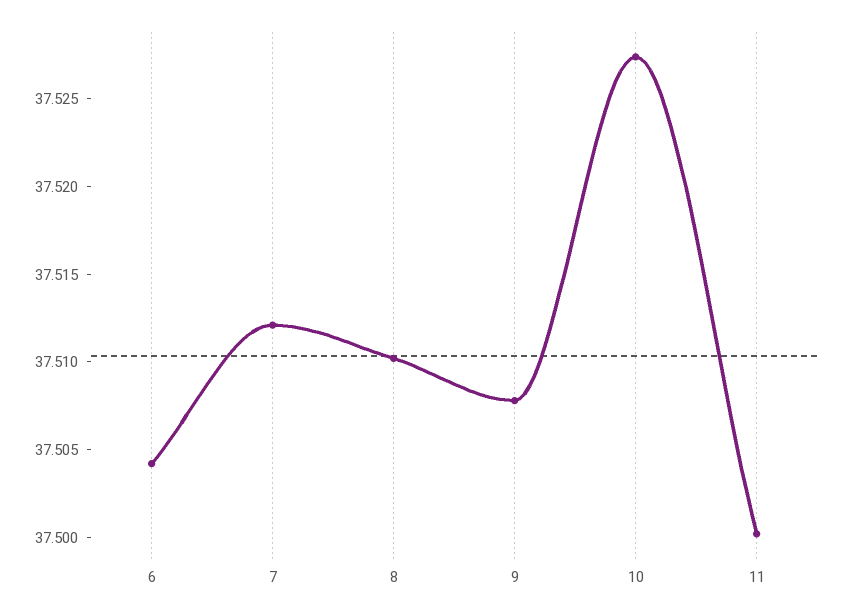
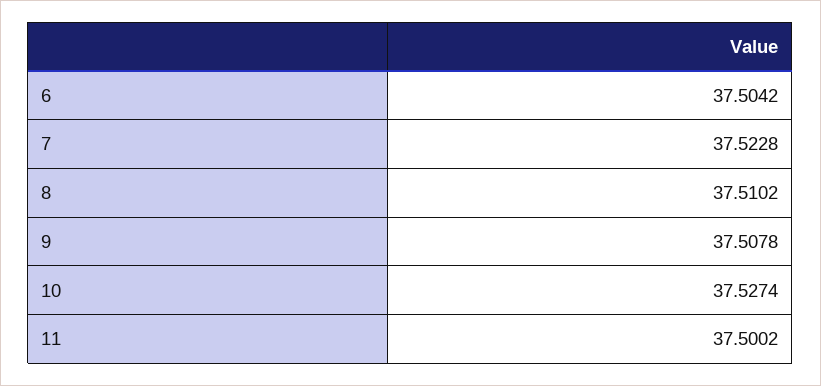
7: 37.512 -> 37.5228

